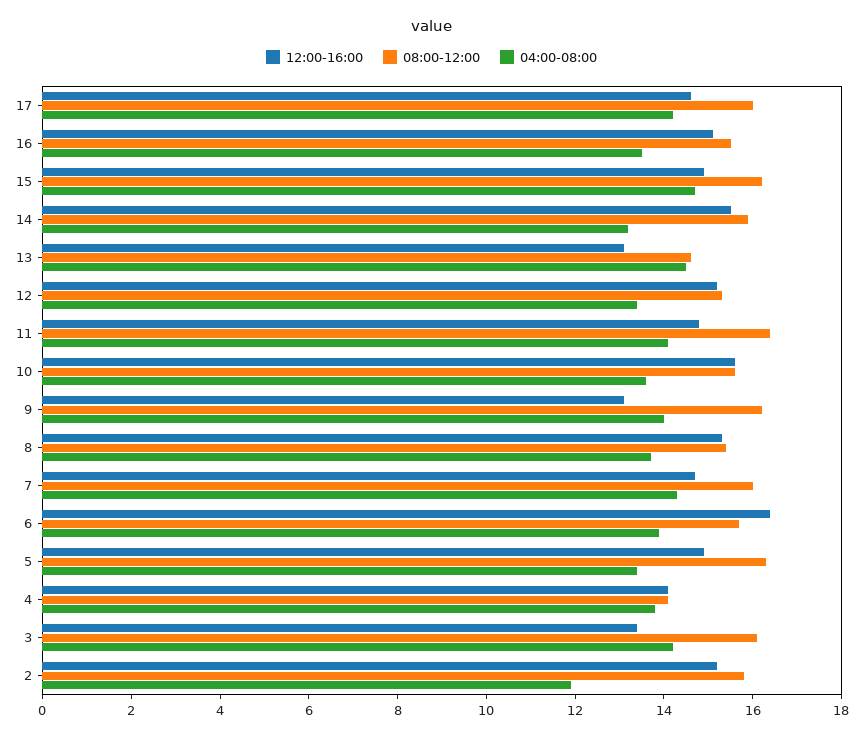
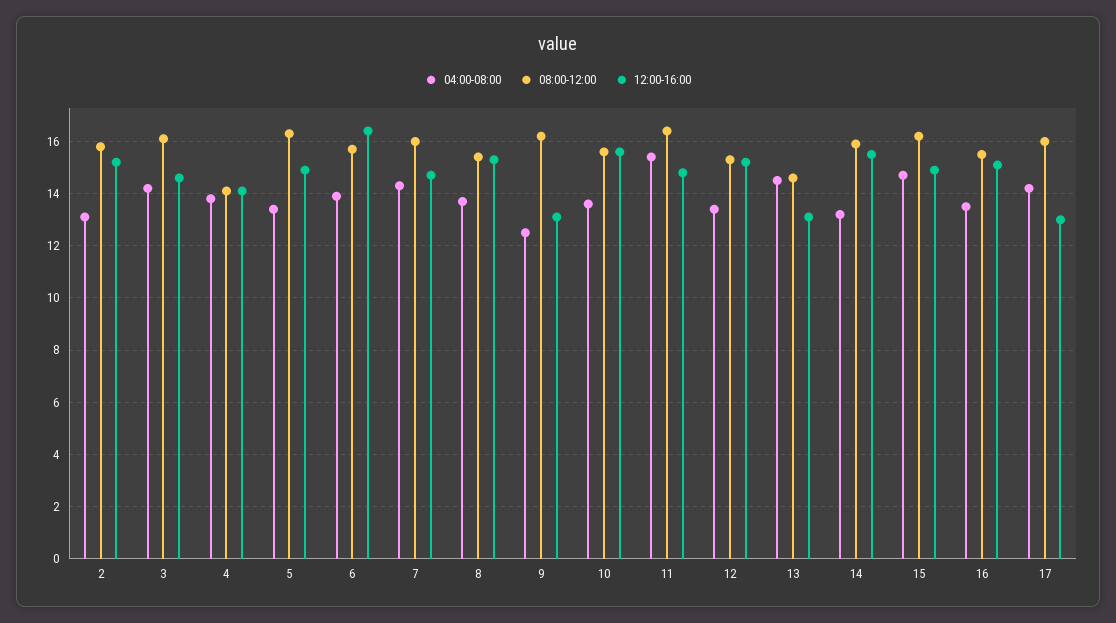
12:00-16:00, 17: 14.5 -> 13
04:00-08:00, 11: 14 -> 15.5
04:00-08:00, 9: 14 -> 12.5
12:00-16:00, 3: 13.5 -> 14.5
04:00-08:00, 2: 12 -> 13

